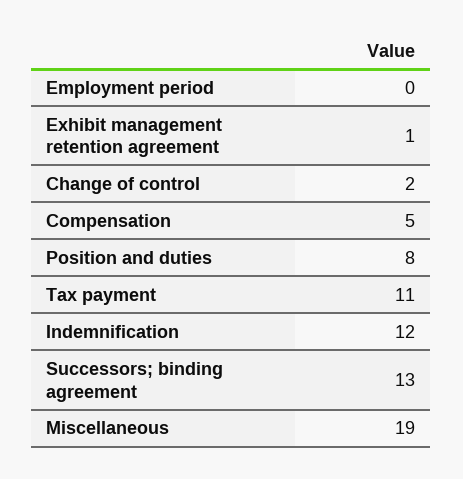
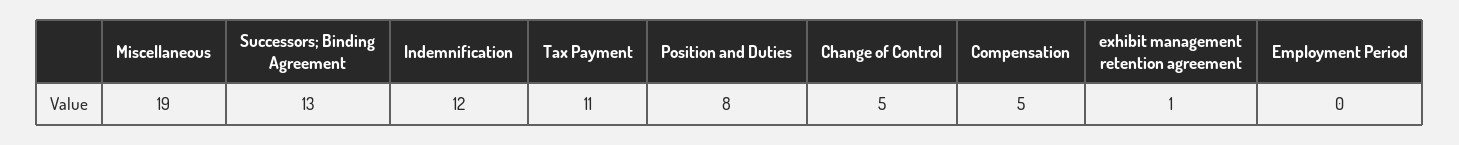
Change of control: 2 -> 5

